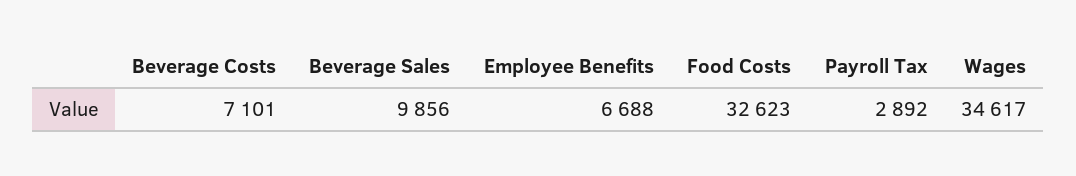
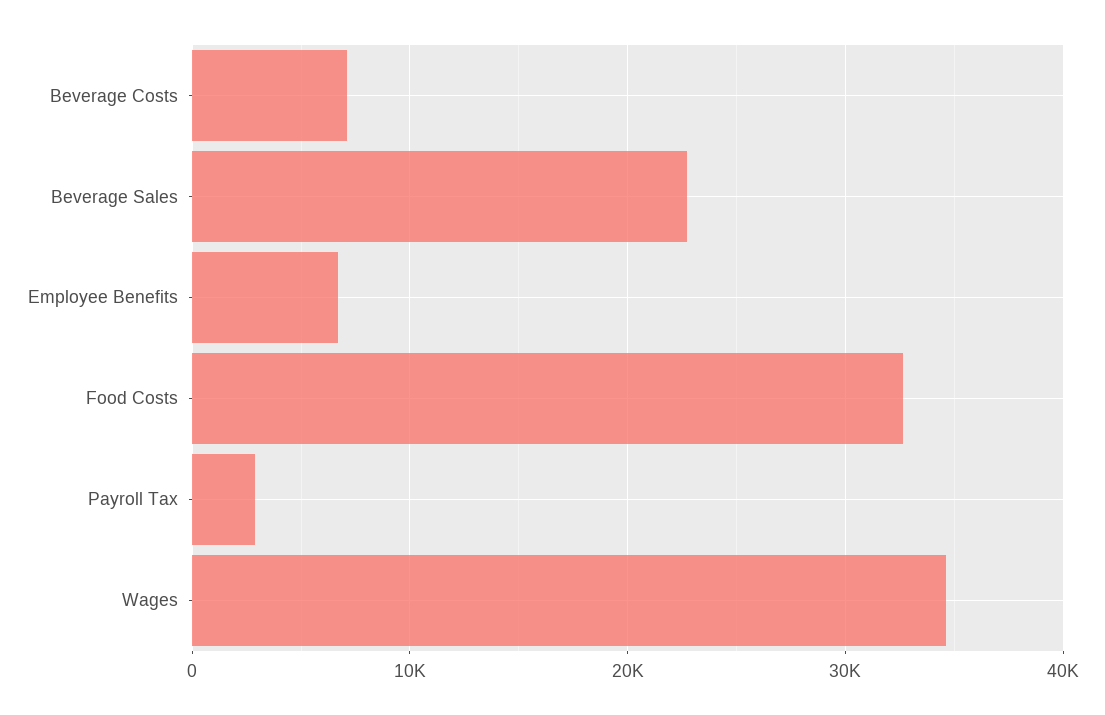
Beverage Sales: 9856 -> 23000

